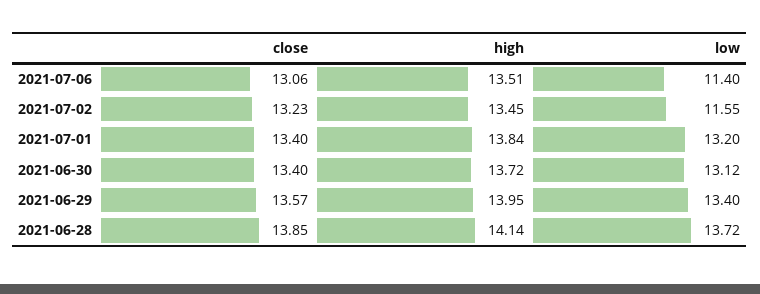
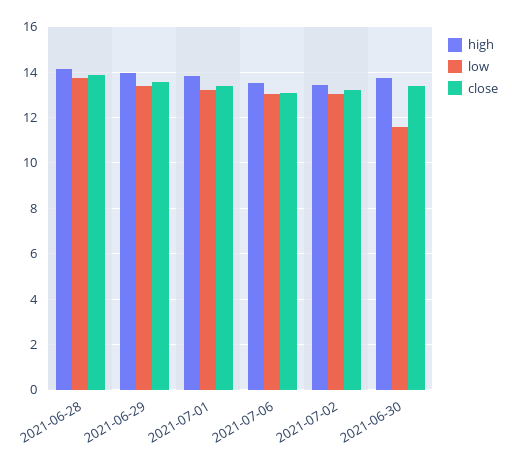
low, 2021-07-06: 11.4 -> 13
low, 2021-07-02: 11.55 -> 13
low, 2021-06-30: 13.12 -> 11.5

